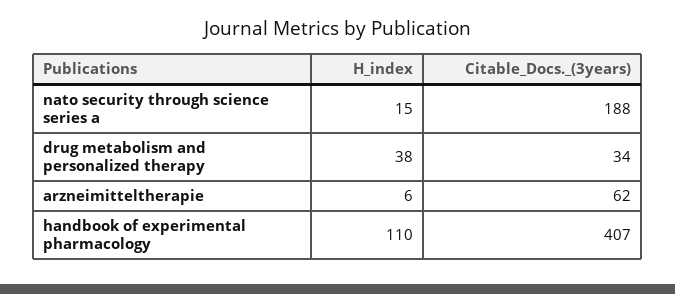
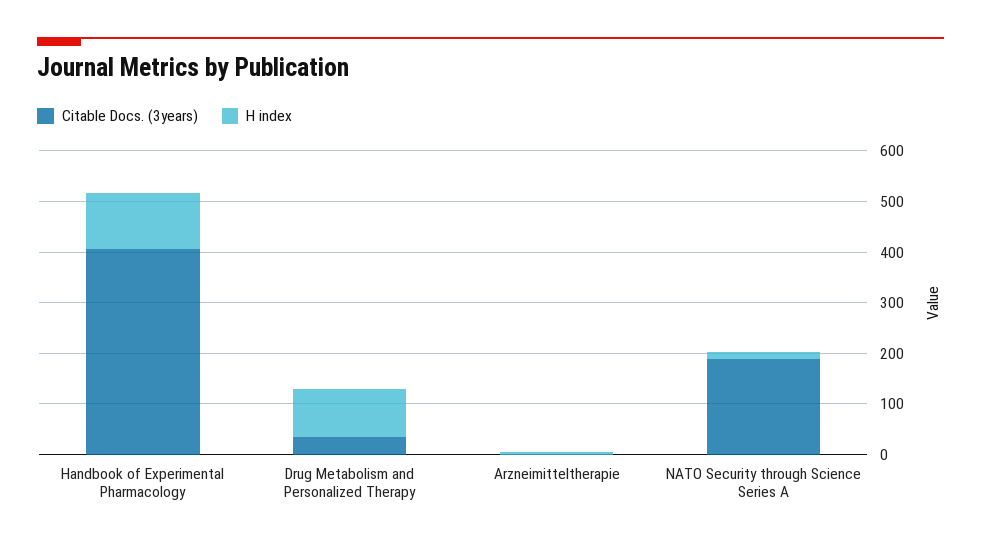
H_index, drug metabolism and personalized therapy: 38 -> 100
Citable_Docs._(3years), arzneimitteltherapie: 62 -> 0

